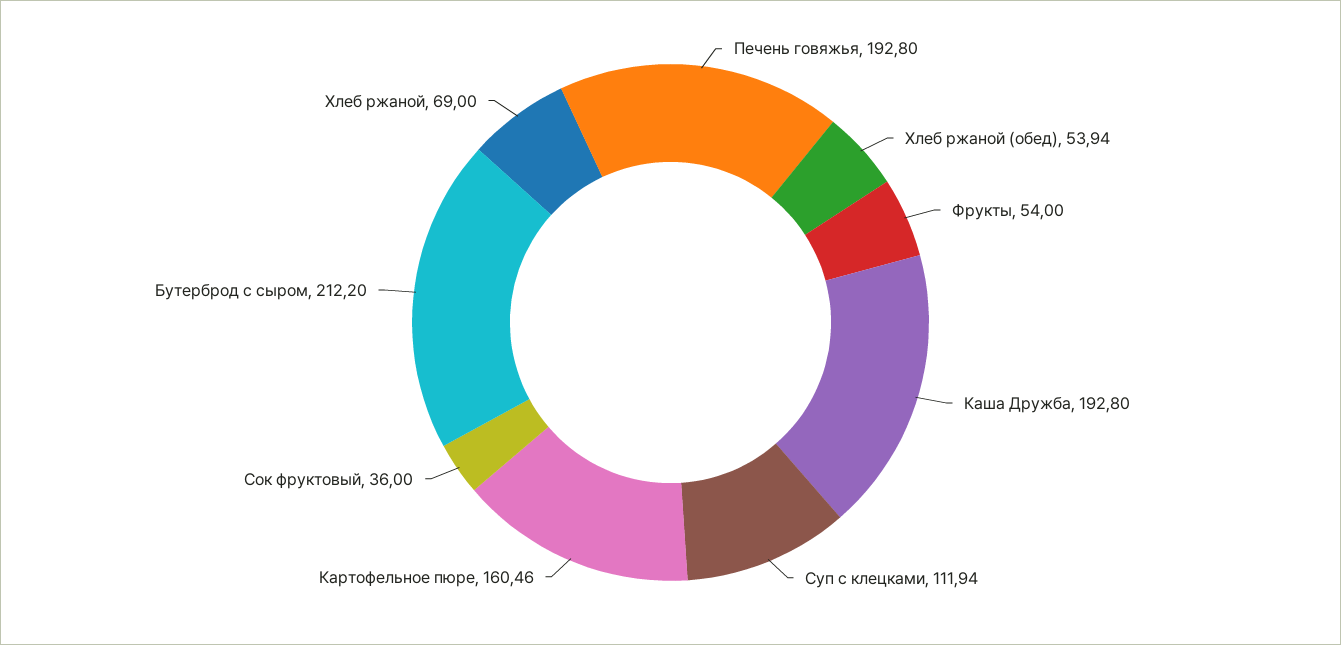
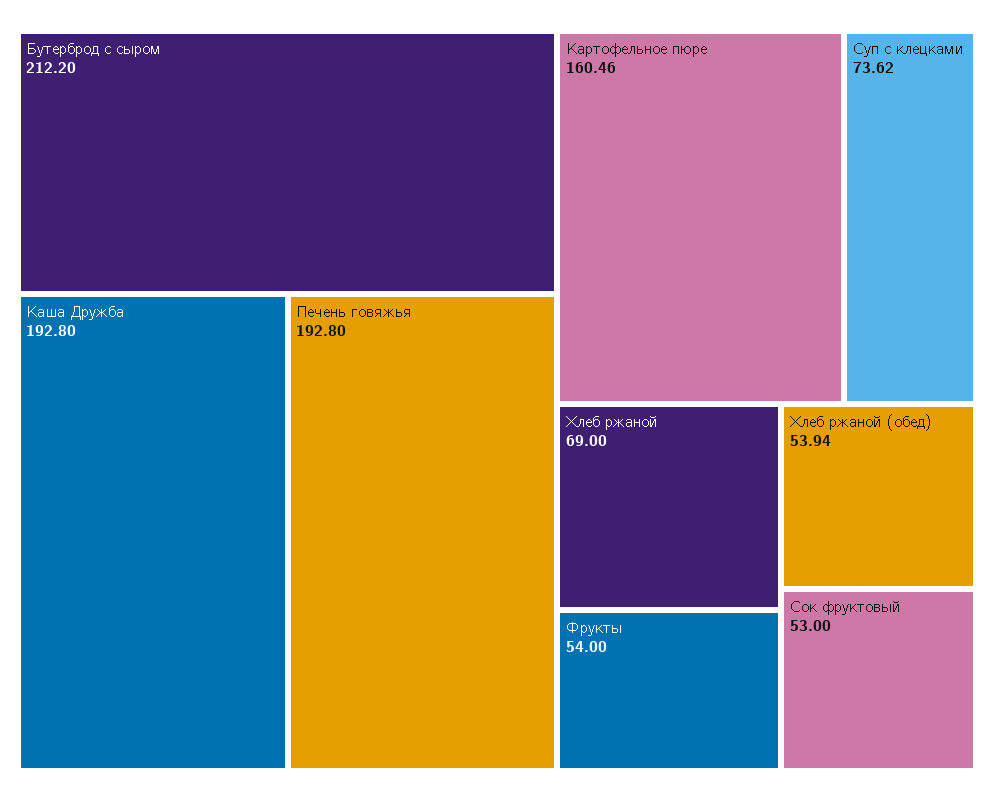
Суп с клецками: 111.94 -> 73.62
Сок фруктовый: 36 -> 53

